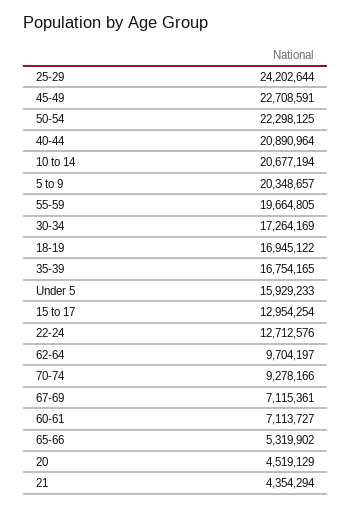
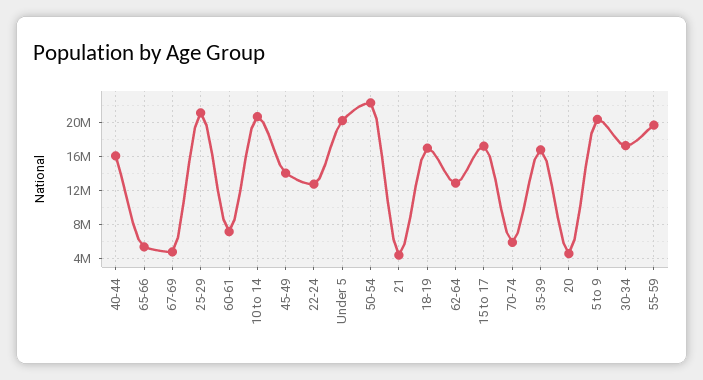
25-29: 24202644 -> 21000000
45-49: 22708591 -> 14000000
40-44: 20890964 -> 16000000
Under 5: 15929233 -> 20000000
15 to 17: 12954254 -> 17000000
62-64: 9704197 -> 13000000
70-74: 9278166 -> 6000000
67-69: 7115361 -> 5000000

